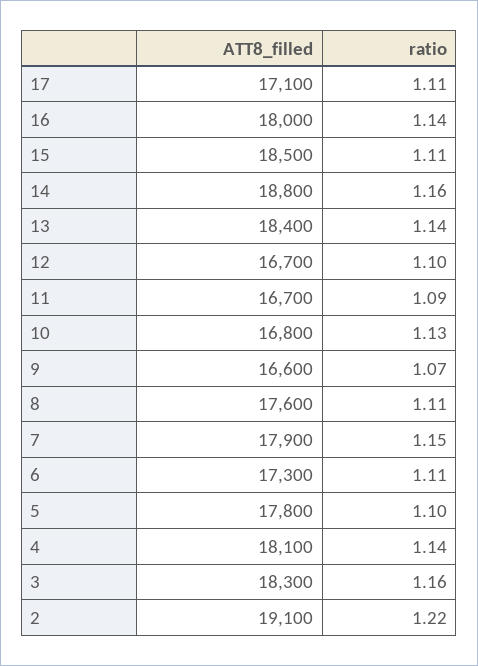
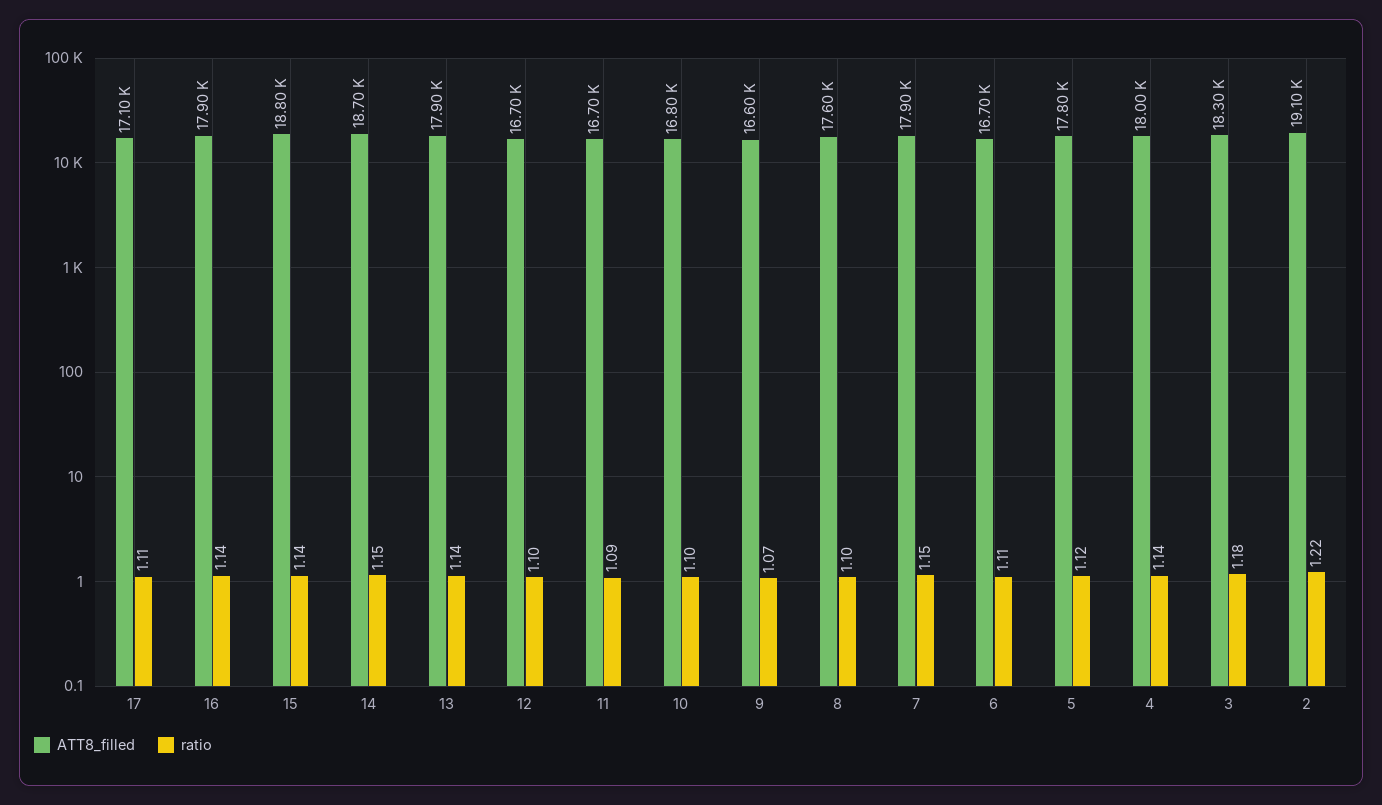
ATT8_filled, 16: 18000 -> 17900
ATT8_filled, 15: 18500 -> 18800
ratio, 15: 1.11 -> 1.14
ATT8_filled, 14: 18800 -> 18700
ratio, 14: 1.16 -> 1.15
ATT8_filled, 13: 18400 -> 17900
ratio, 10: 1.13 -> 1.1
ratio, 8: 1.11 -> 1.1
ATT8_filled, 6: 17300 -> 16700
ratio, 5: 1.1 -> 1.12
ATT8_filled, 4: 18100 -> 18000
ratio, 3: 1.16 -> 1.18

